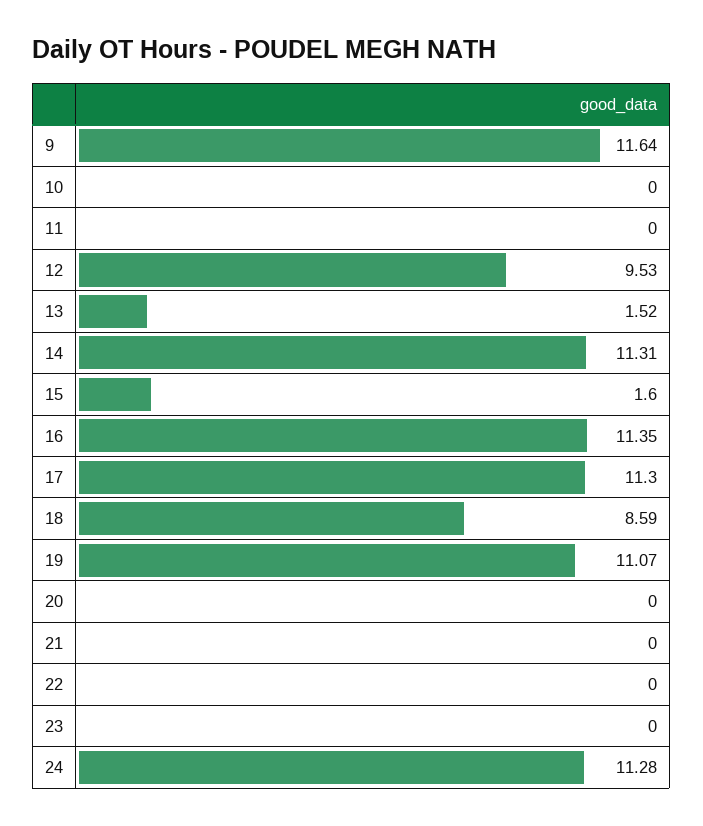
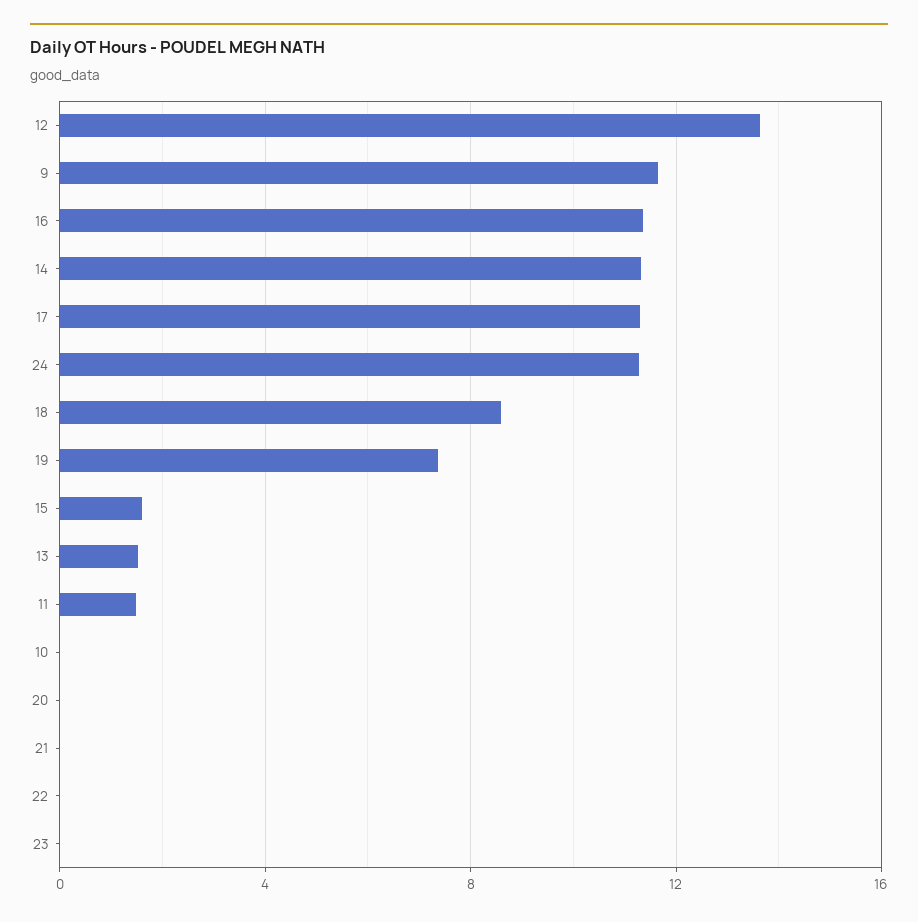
11: 0 -> 1.5
12: 9.53 -> 13.5
19: 11.07 -> 7.5

